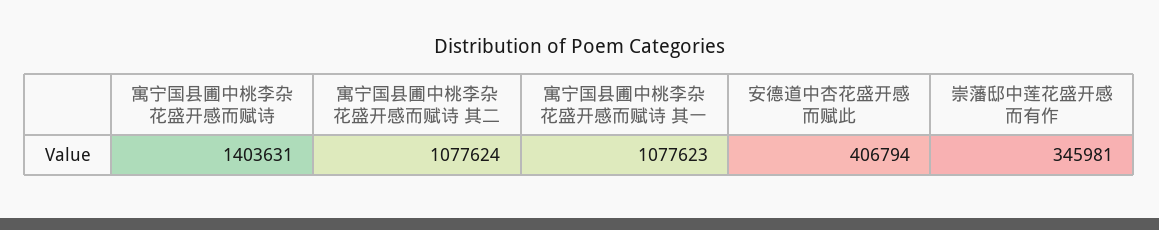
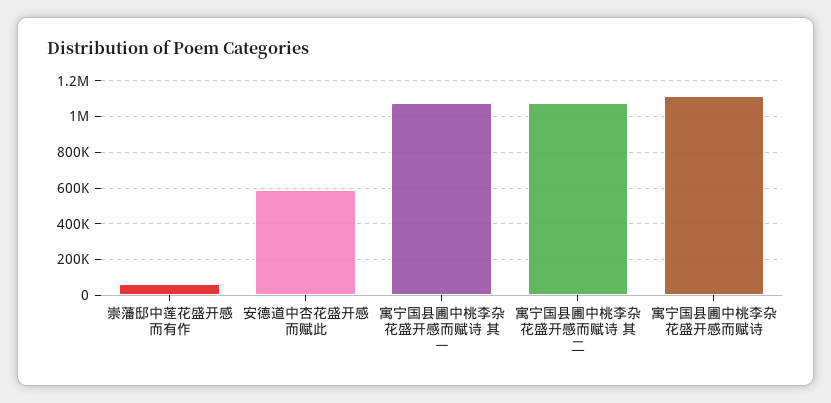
寓宁国县圃中桃李杂花盛开感而赋诗: 1403631 -> 1100000
安德道中杏花盛开感而赋此: 406794 -> 600000
崇藩邸中莲花盛开感而有作: 345981 -> 50000

